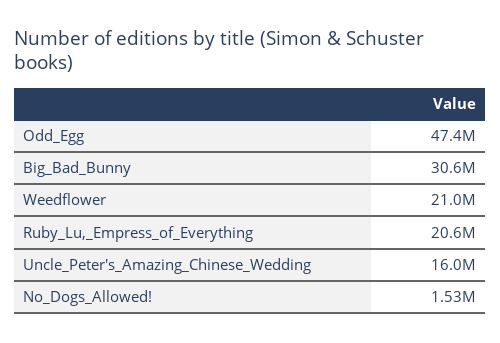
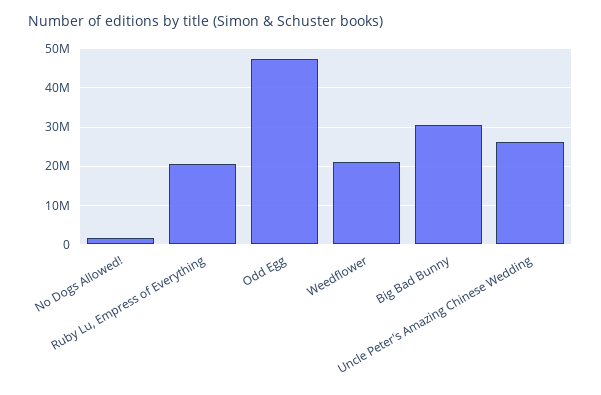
Uncle_Peter's_Amazing_Chinese_Wedding: 16000000 -> 26000000

